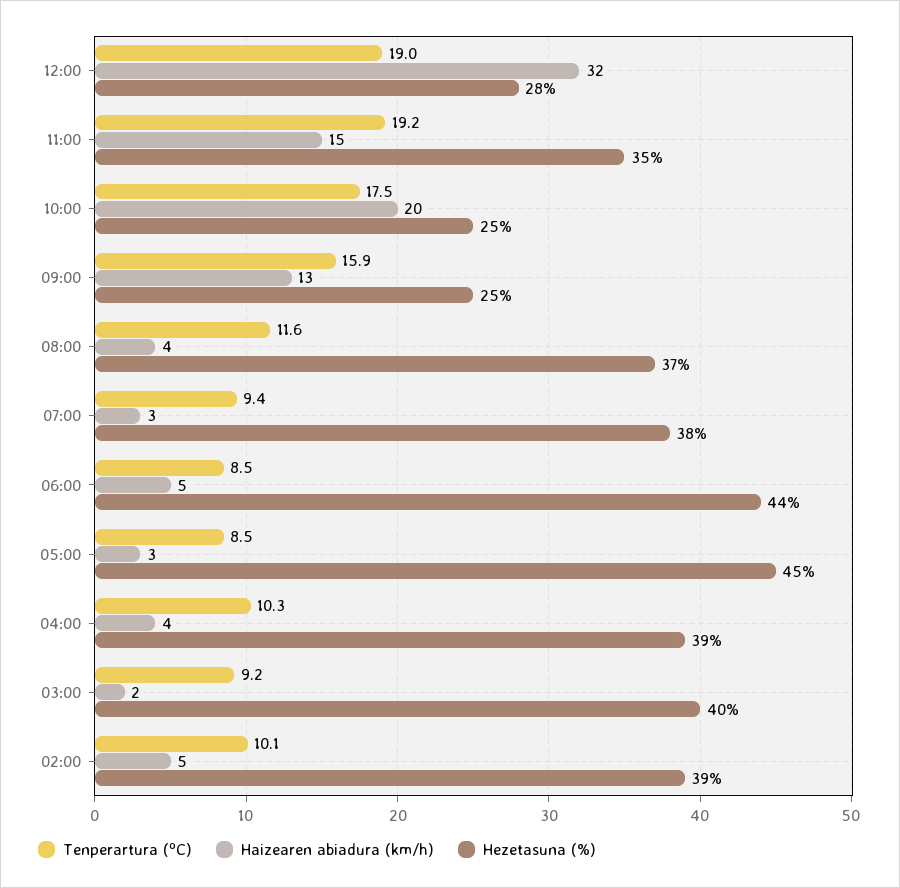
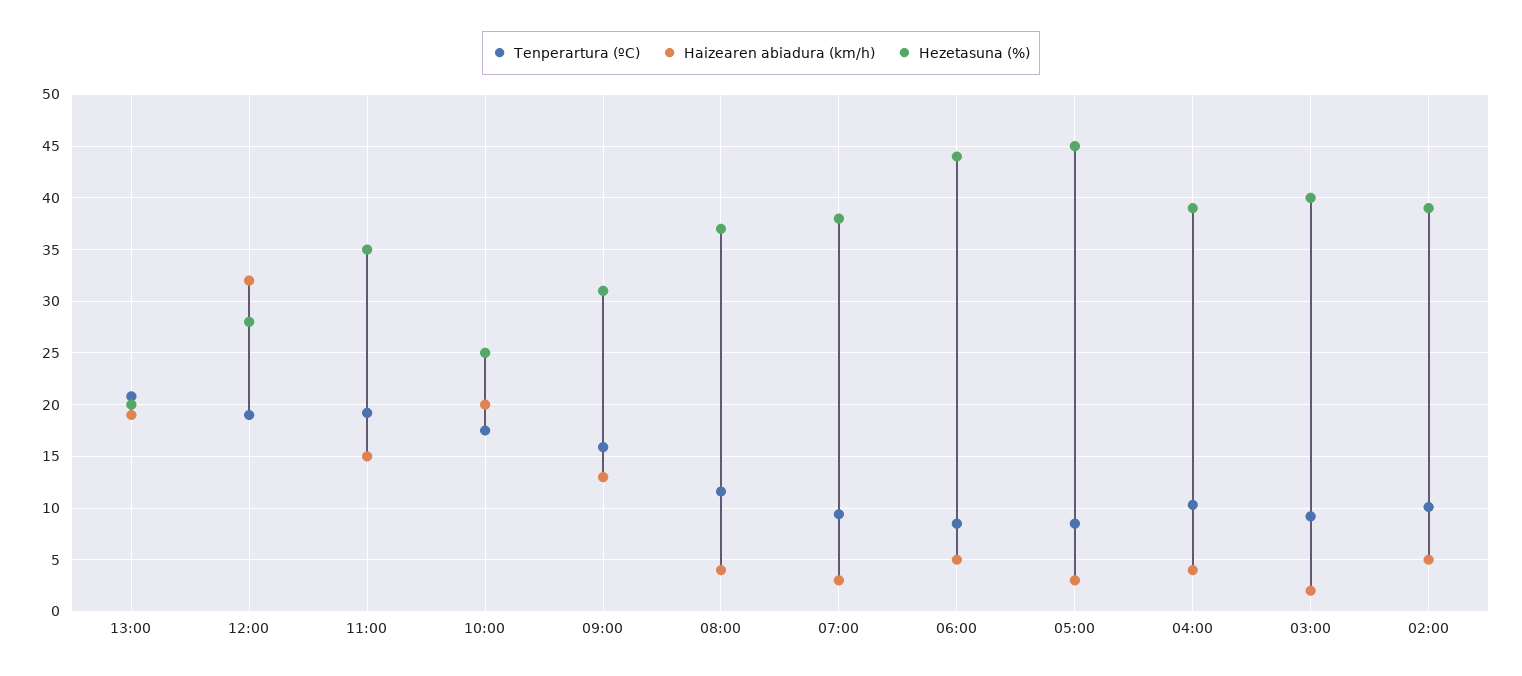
Hezetasuna (%), 09:00: 25 -> 31
Tenperartura (ºC), 13:00: none -> 21
Haizearen abiadura (km/h), 13:00: none -> 19
Hezetasuna (%), 13:00: none -> 20

